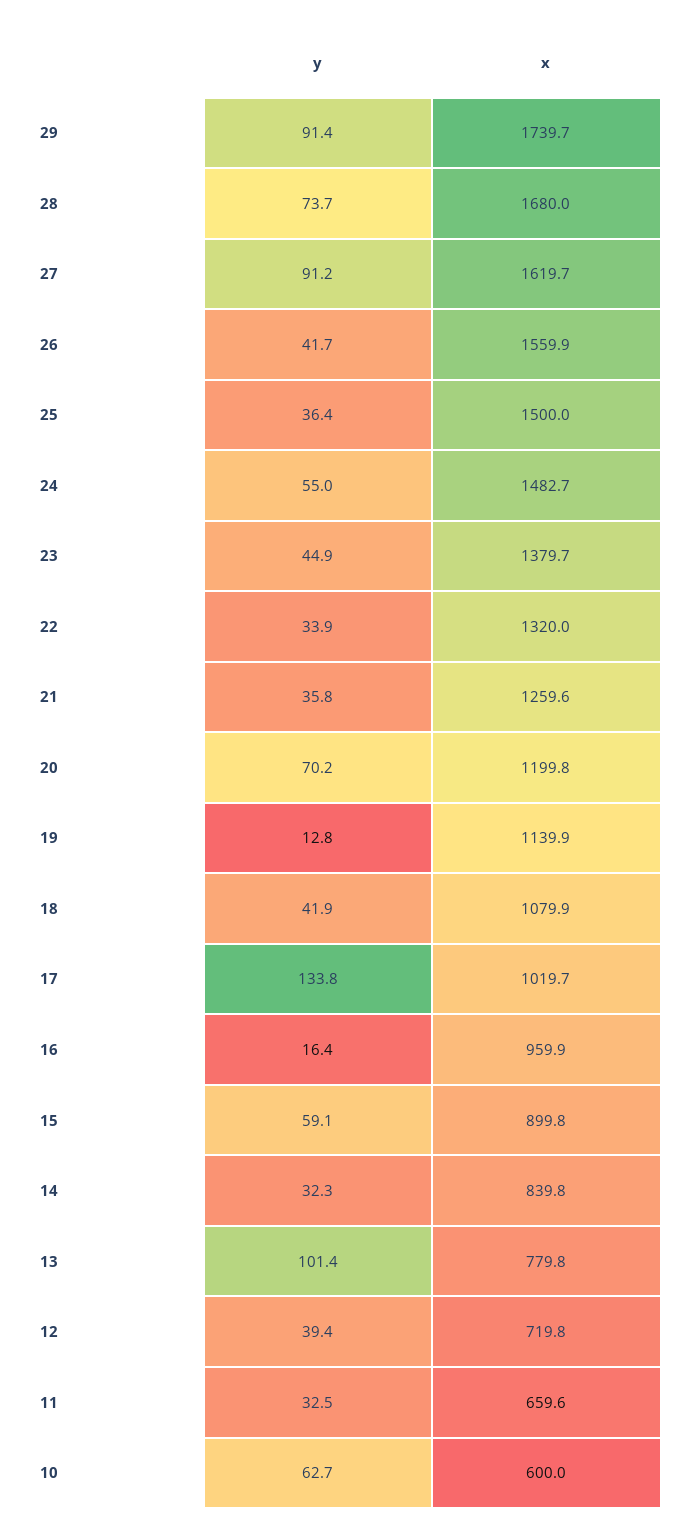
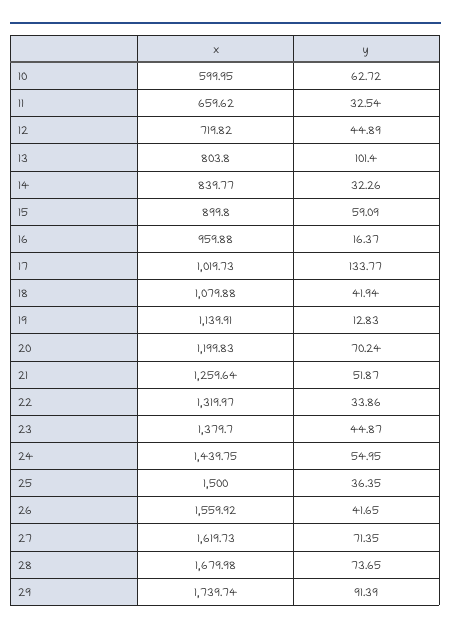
y, 27: 91.2 -> 71.35
x, 24: 1482.7 -> 1439.75
y, 21: 35.8 -> 51.87
x, 13: 779.8 -> 803.8
y, 12: 39.4 -> 44.89

